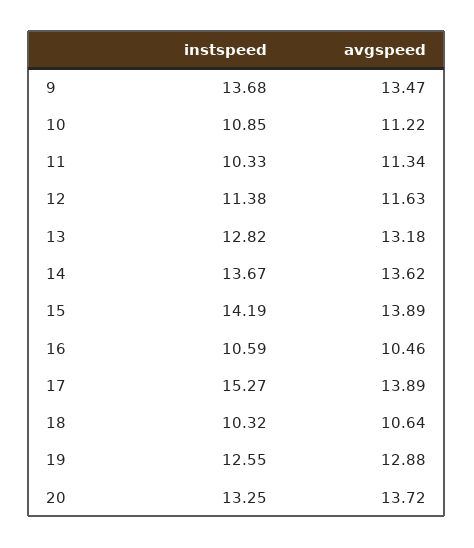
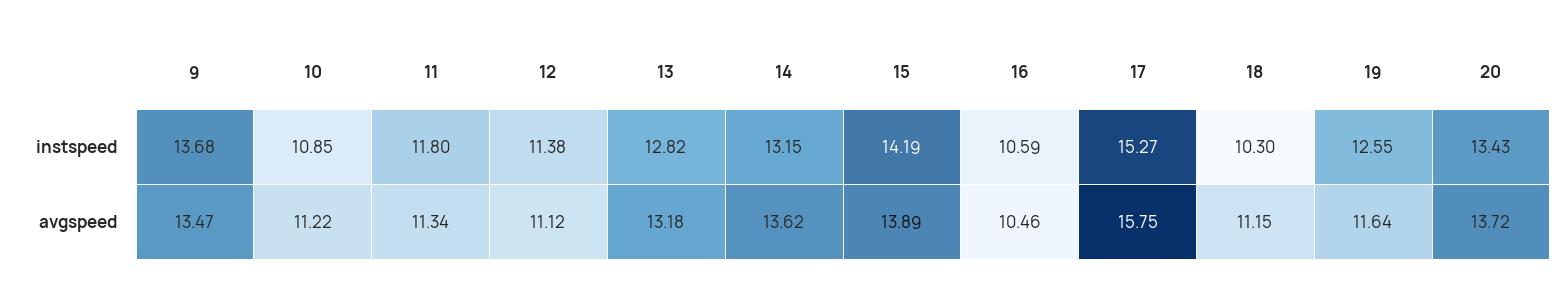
instspeed, 11: 10.33 -> 11.8
avgspeed, 12: 11.63 -> 11.12
instspeed, 14: 13.67 -> 13.15
avgspeed, 17: 13.89 -> 15.75
instspeed, 18: 10.32 -> 10.3
avgspeed, 18: 10.64 -> 11.15
avgspeed, 19: 12.88 -> 11.64
instspeed, 20: 13.25 -> 13.43

